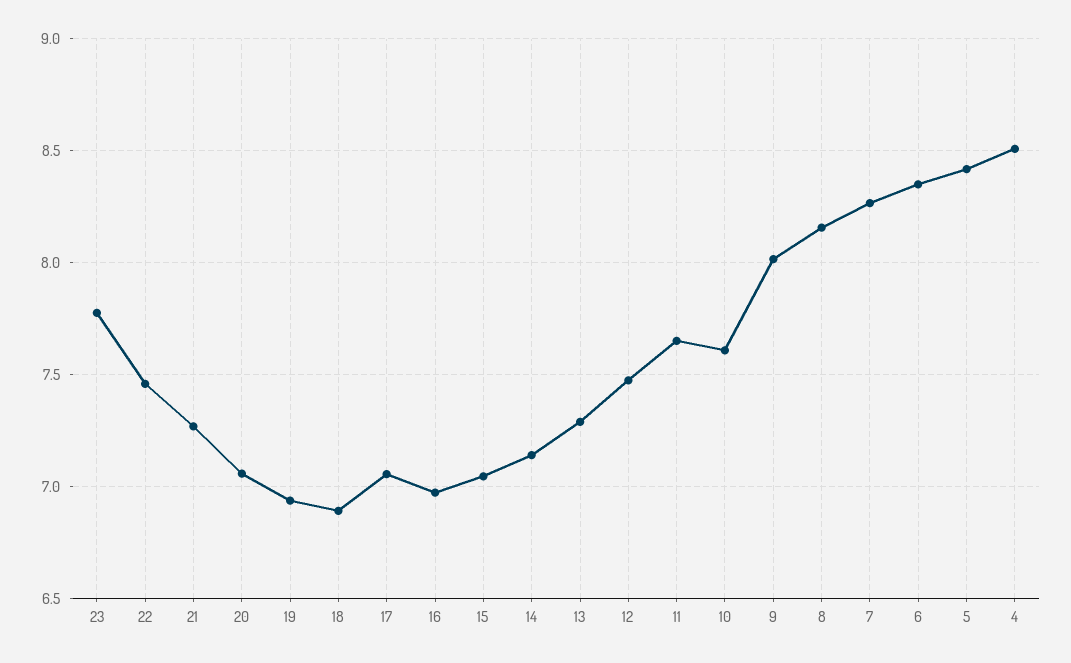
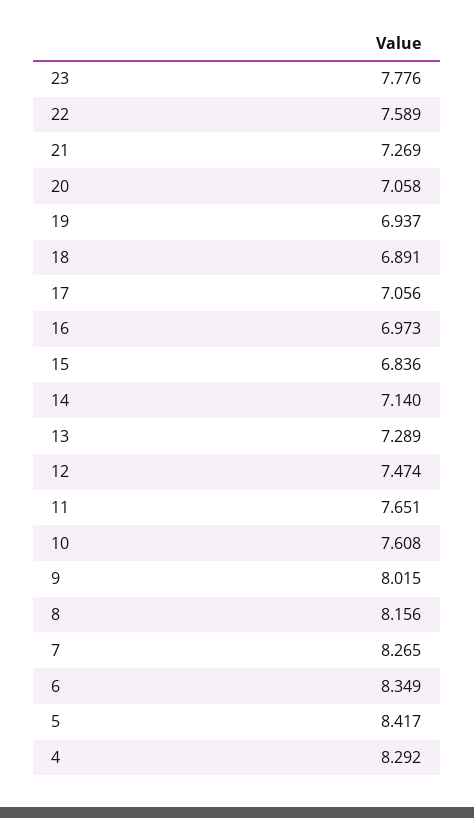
22: 7.45 -> 7.589
15: 7.05 -> 6.836
4: 8.5 -> 8.292

